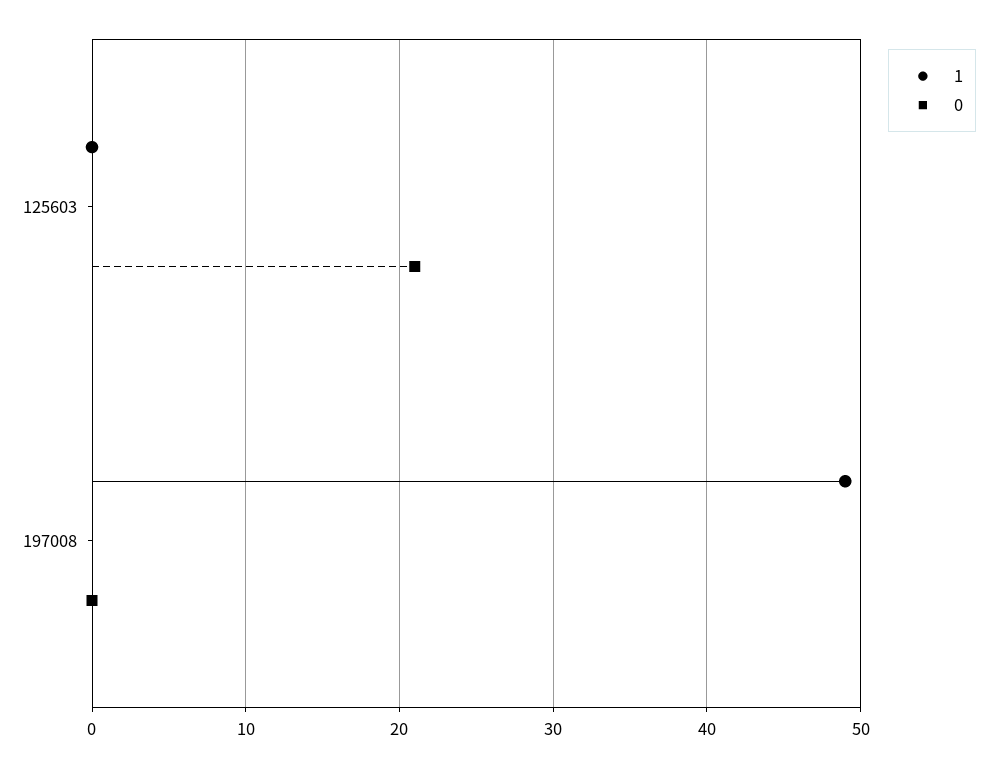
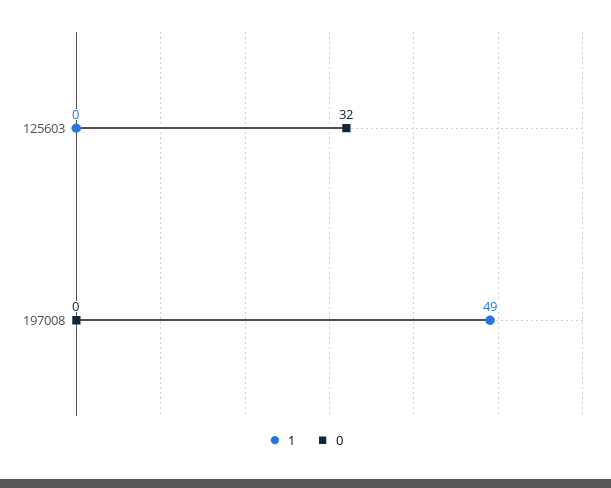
0, 125603: 21 -> 32

